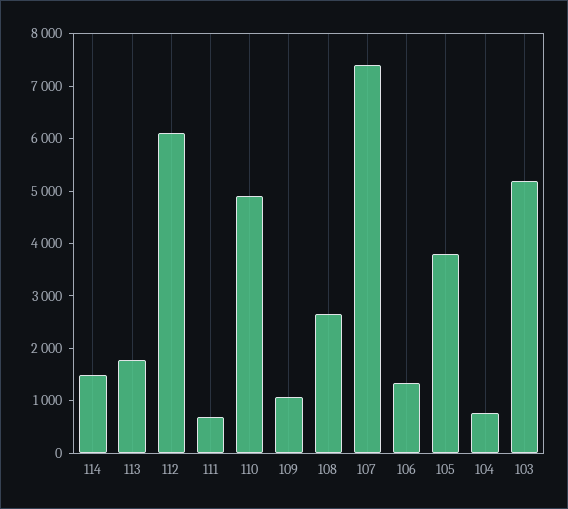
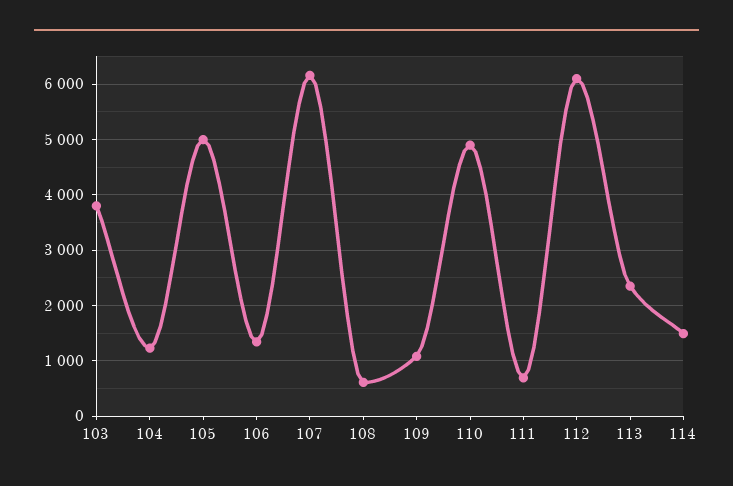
113: 1800 -> 2400
108: 2600 -> 600
107: 7400 -> 6200
105: 3800 -> 5000
104: 800 -> 1200
103: 5200 -> 3800

